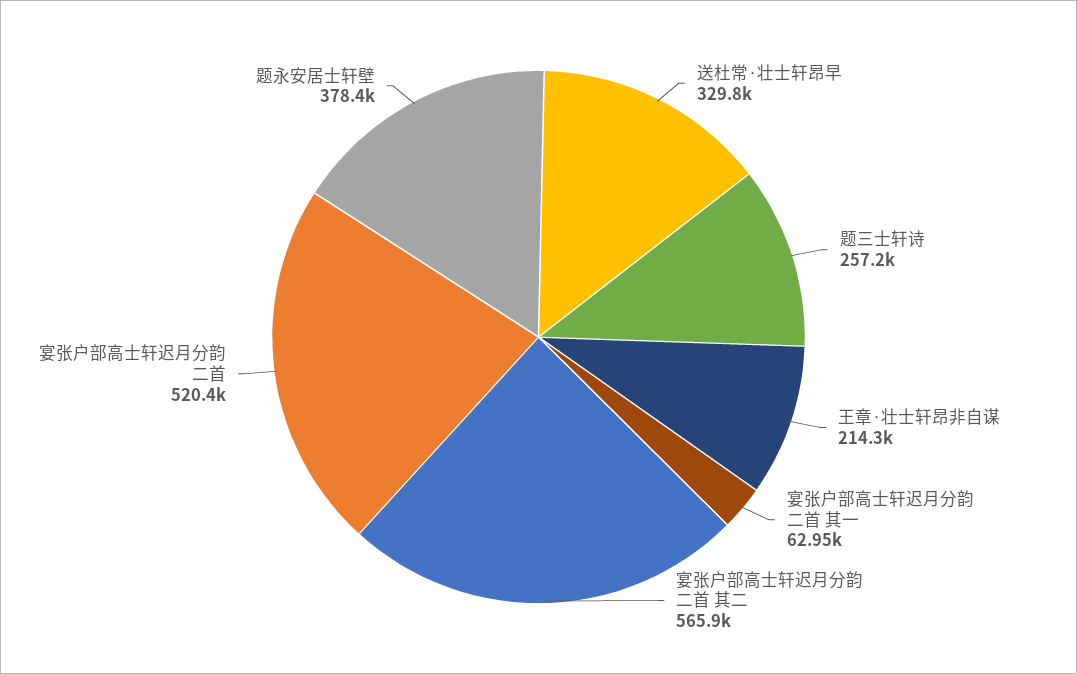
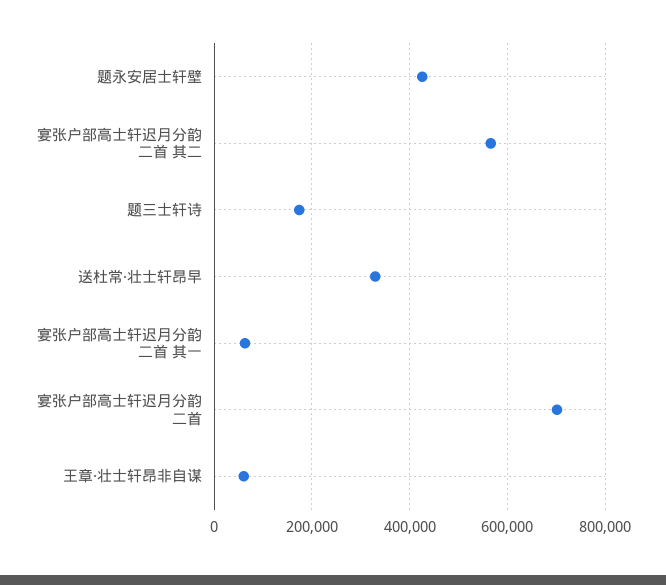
题三士轩诗: 257200 -> 180000
王章·壮士轩昂非自谋: 214300 -> 60000
宴张户部高士轩迟月分韵二首: 520400 -> 700000
题永安居士轩壁: 378400 -> 420000

